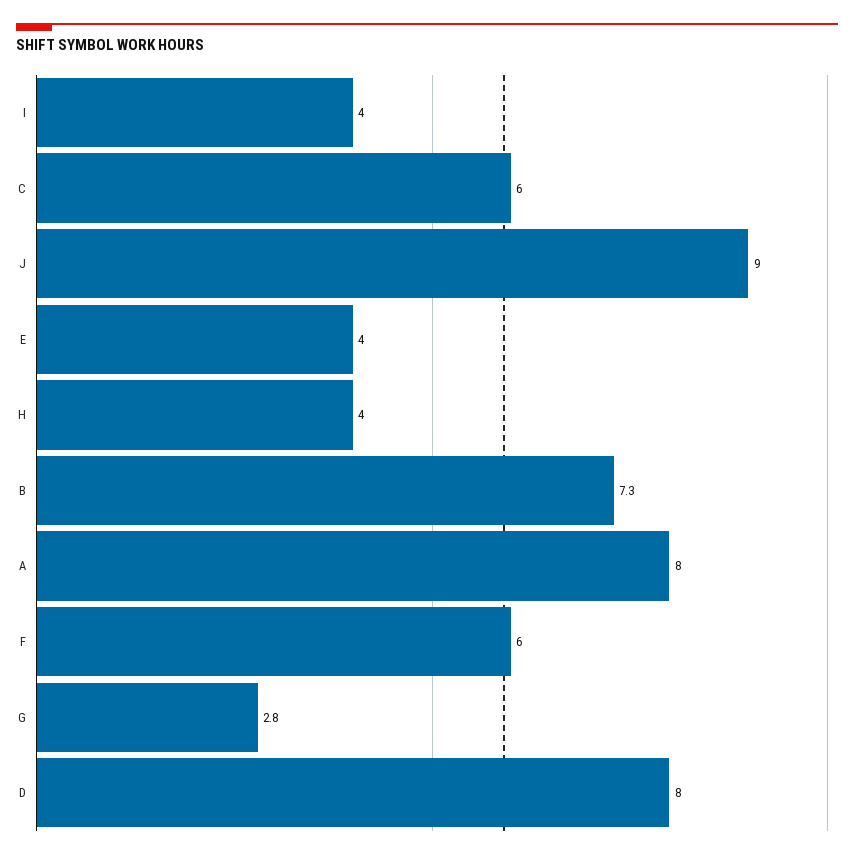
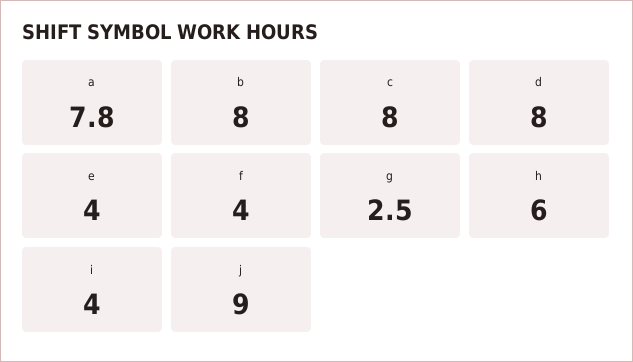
C: 6 -> 8
H: 4 -> 6
B: 7.3 -> 8
A: 8 -> 7.8
F: 6 -> 4
G: 2.8 -> 2.5

